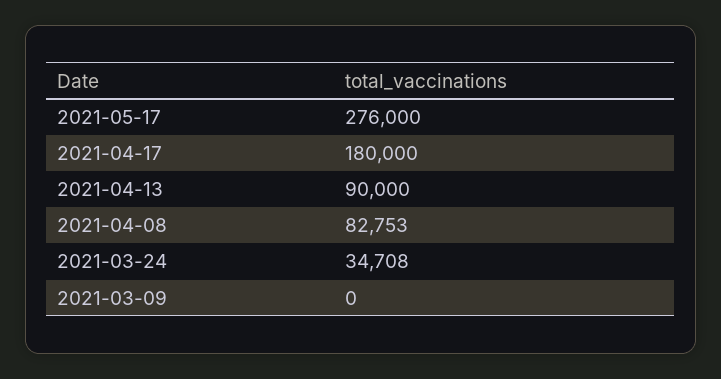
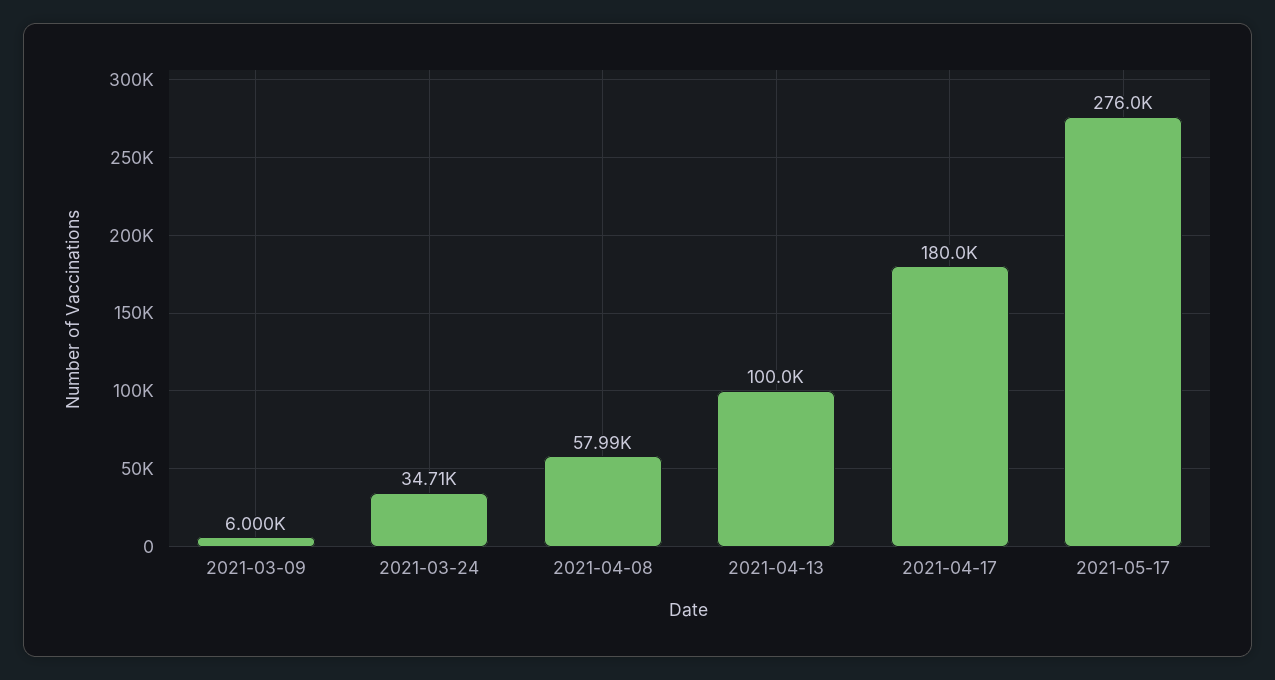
2021-04-13: 90000 -> 100000
2021-04-08: 82753 -> 57990
2021-03-09: 0 -> 6000

